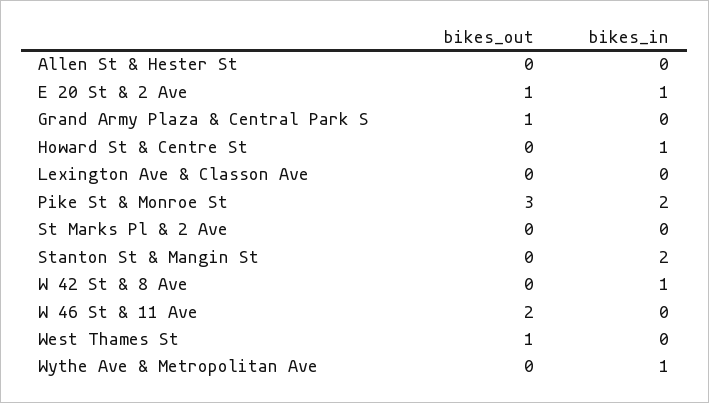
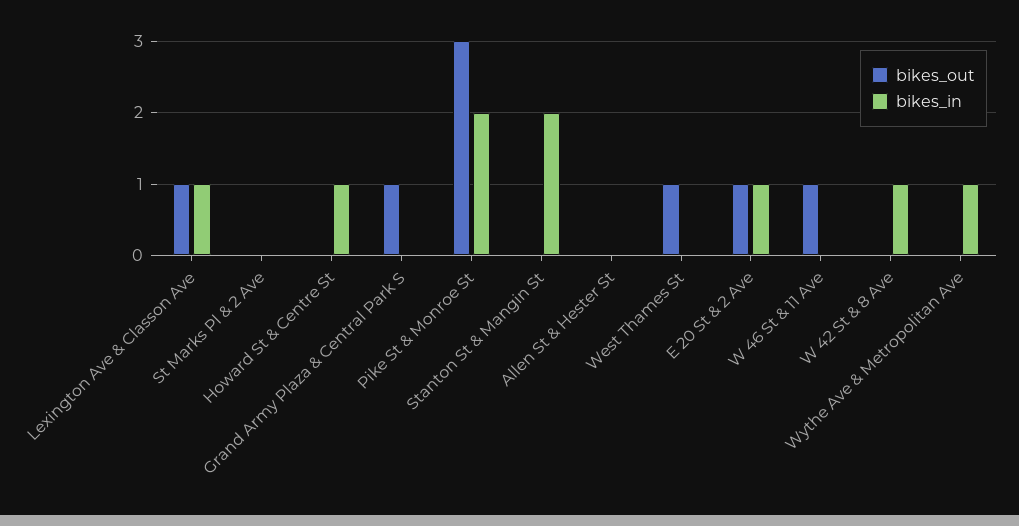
bikes_out, Lexington Ave & Classon Ave: 0 -> 1
bikes_in, Lexington Ave & Classon Ave: 0 -> 1
bikes_out, W 46 St & 11 Ave: 2 -> 1

